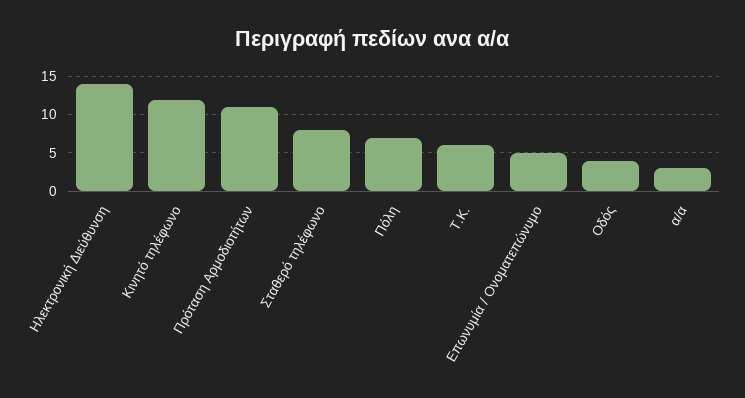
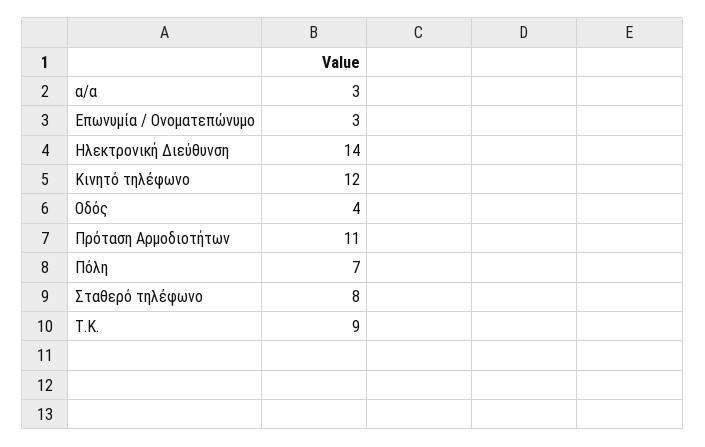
Τ.Κ.: 6 -> 9
Επωνυμία / Ονοματεπώνυμο: 5 -> 3

